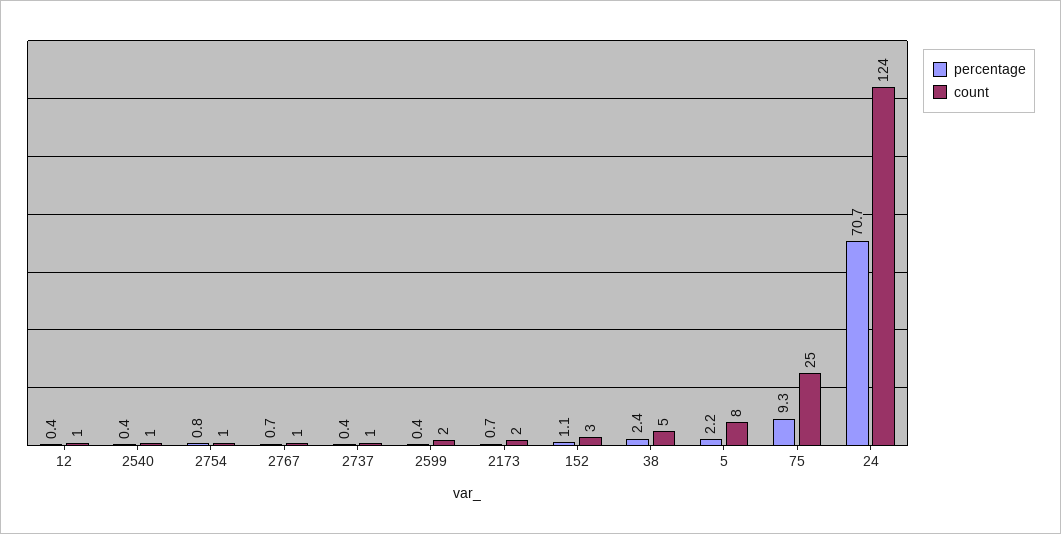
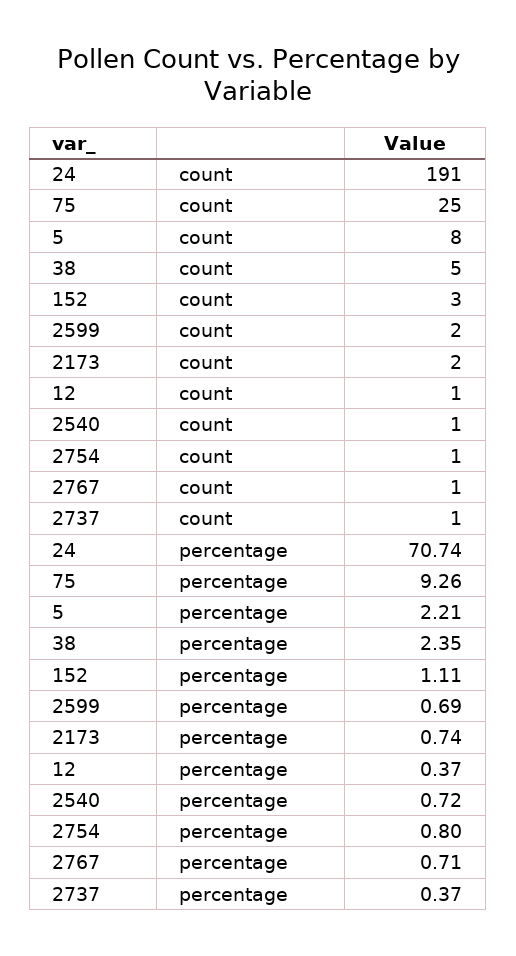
percentage, 2540: 0.4 -> 0.72
percentage, 2599: 0.4 -> 0.69
count, 24: 124 -> 191

